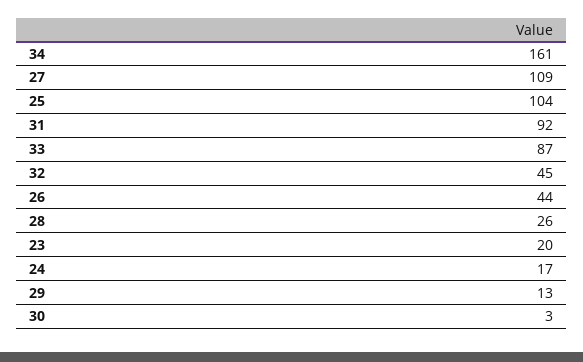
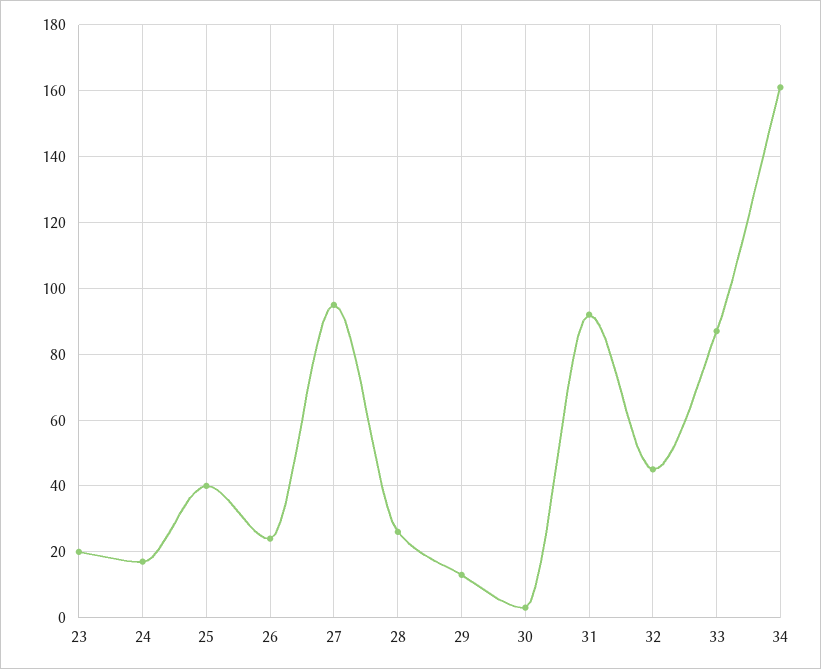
27: 109 -> 95
25: 104 -> 40
26: 44 -> 25

